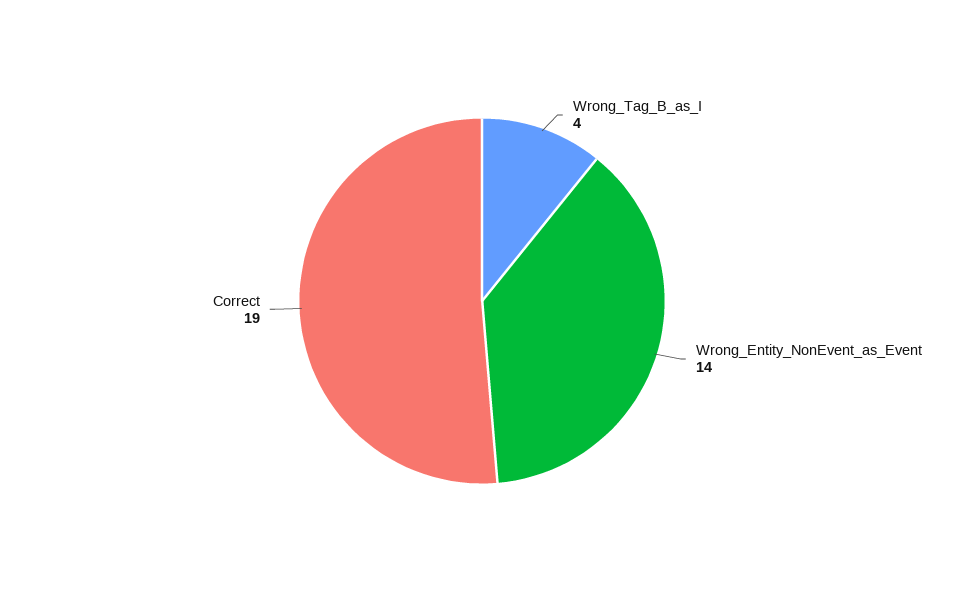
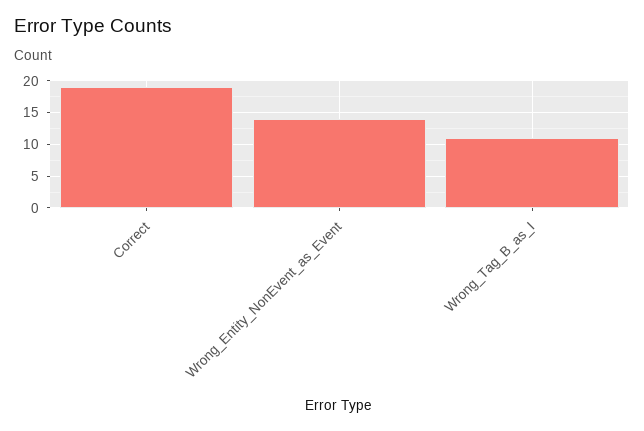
Wrong_Tag_B_as_I: 4 -> 11

